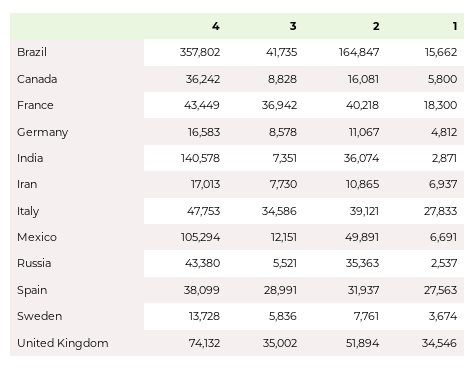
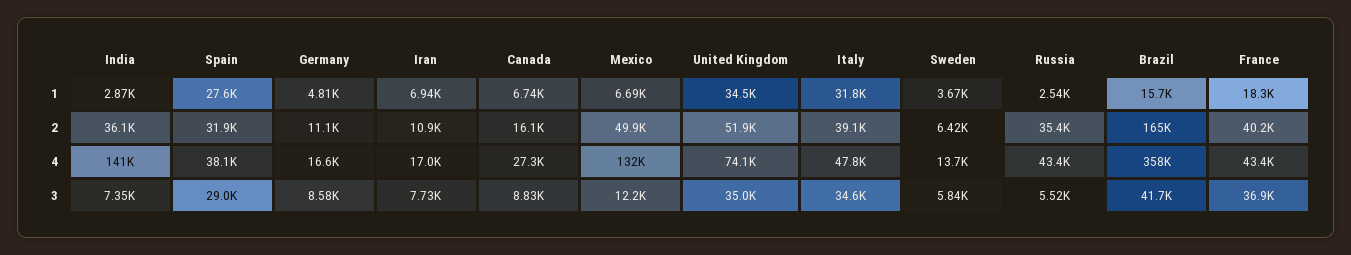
4, Canada: 36242 -> 27300
1, Canada: 5800 -> 6740
1, Italy: 27833 -> 31800
4, Mexico: 105294 -> 132000
2, Sweden: 7761 -> 6420

